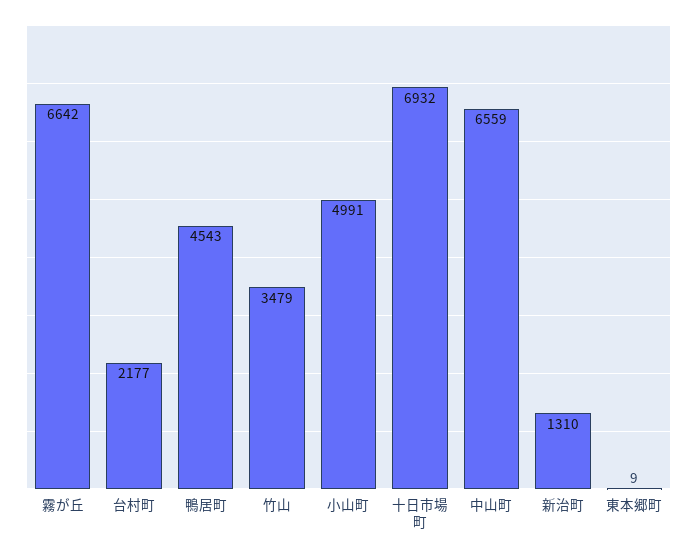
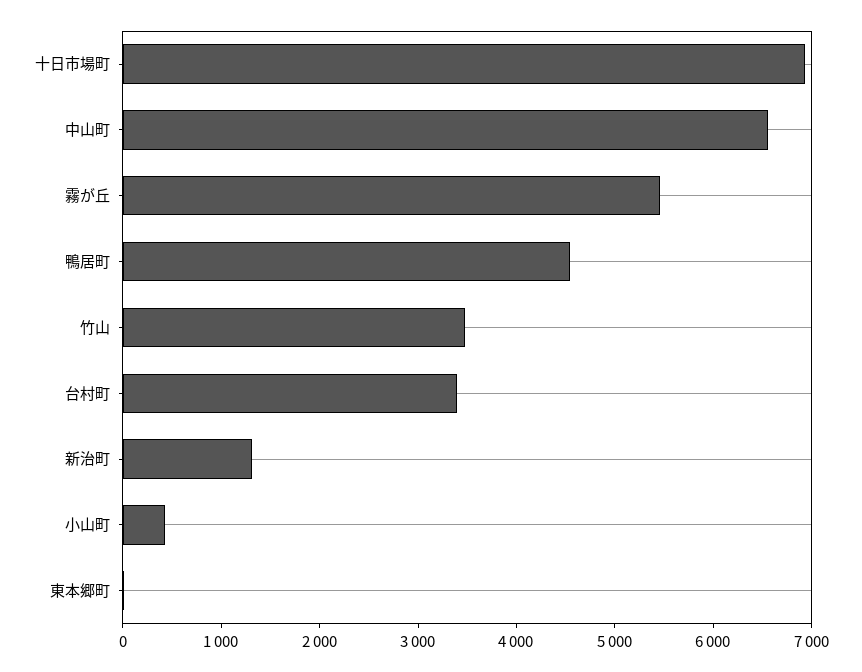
霧が丘: 6642 -> 5400
台村町: 2177 -> 3400
小山町: 4991 -> 400

